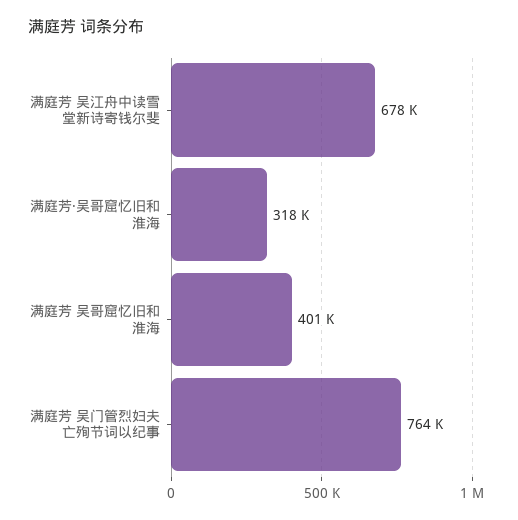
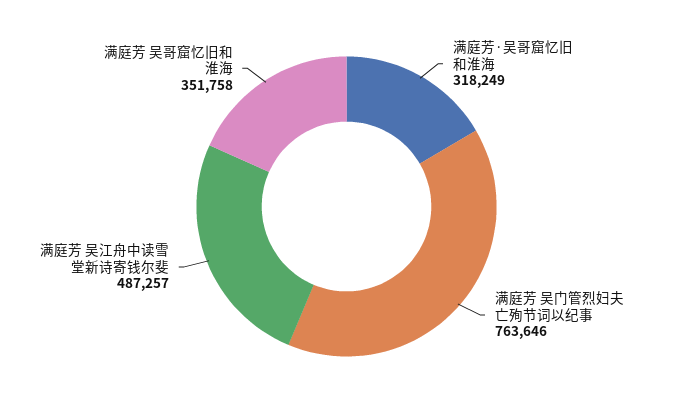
满庭芳 吴江舟中读雪堂新诗寄钱尔斐: 678000 -> 487257
满庭芳 吴哥窟忆旧和淮海: 401000 -> 351758

